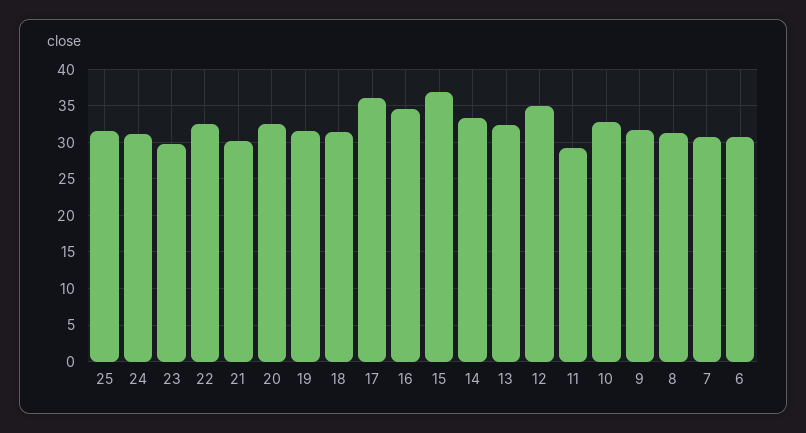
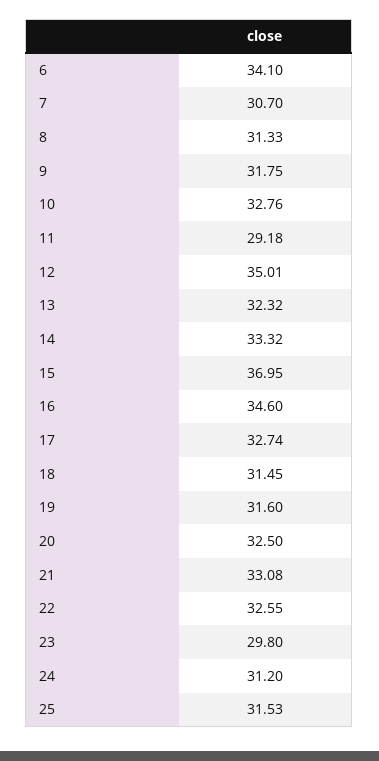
21: 30 -> 33.08
17: 36 -> 32.74
6: 31 -> 34.1

